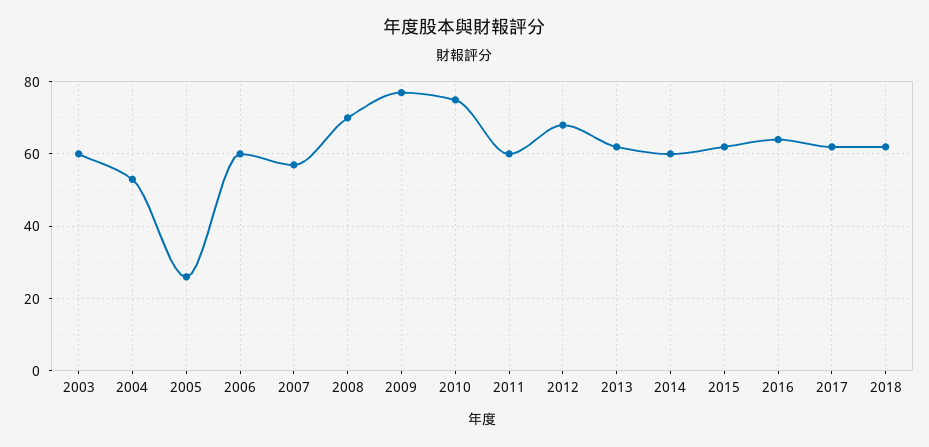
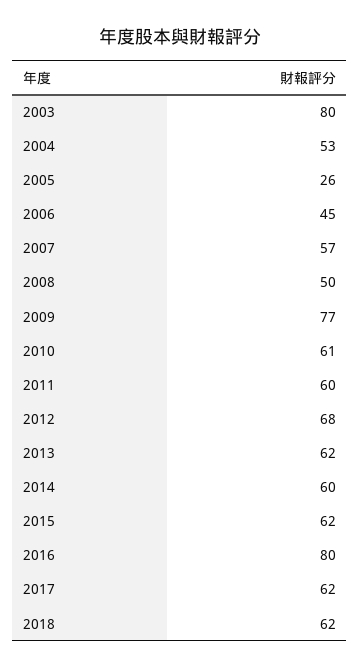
2003: 60 -> 80
2006: 60 -> 45
2008: 70 -> 50
2010: 75 -> 61
2016: 65 -> 80

